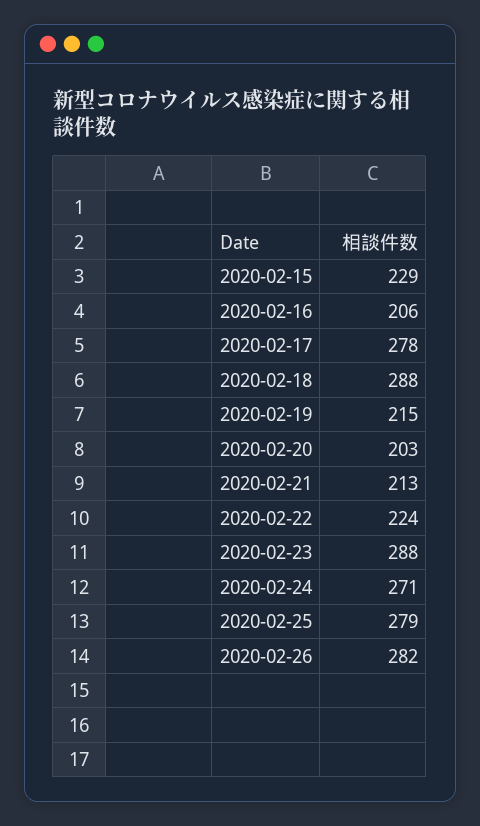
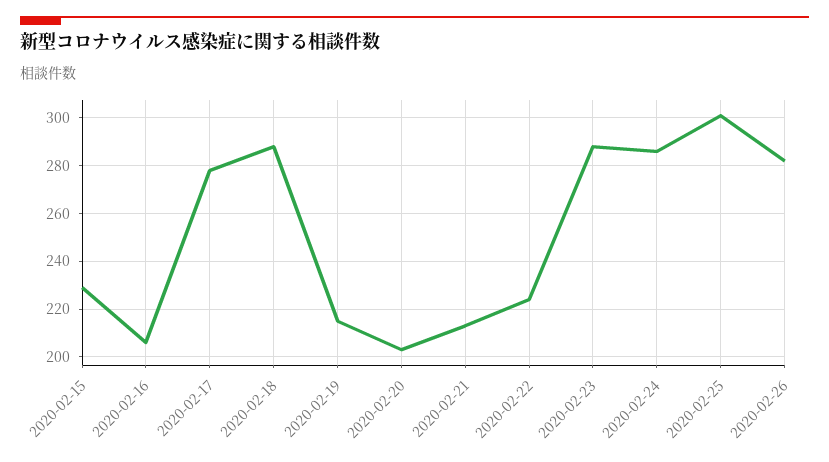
2020-02-24: 271 -> 285
2020-02-25: 279 -> 300

